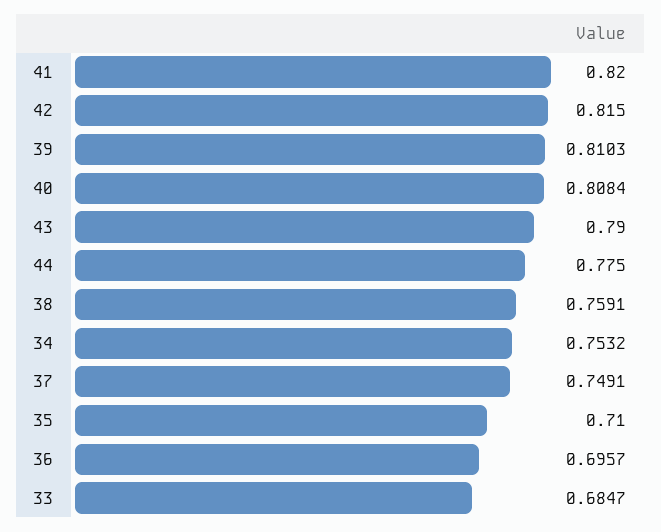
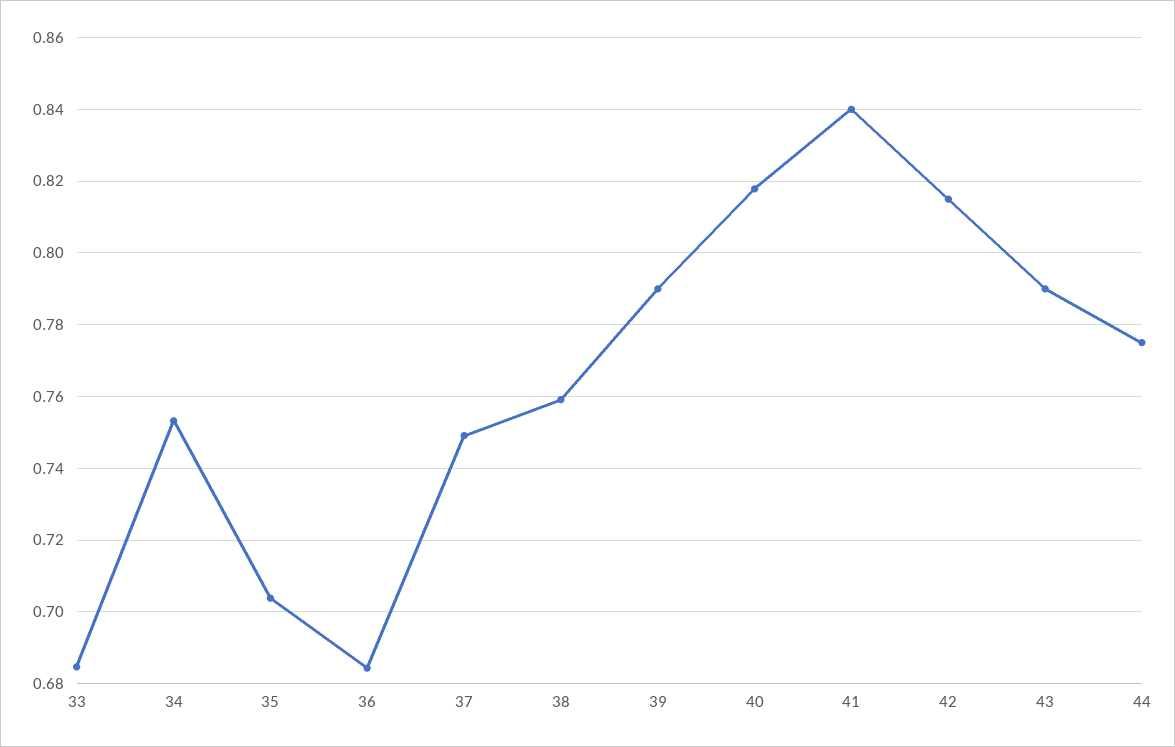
41: 0.82 -> 0.84
39: 0.8103 -> 0.79
40: 0.8084 -> 0.818
35: 0.71 -> 0.704
36: 0.6957 -> 0.684

